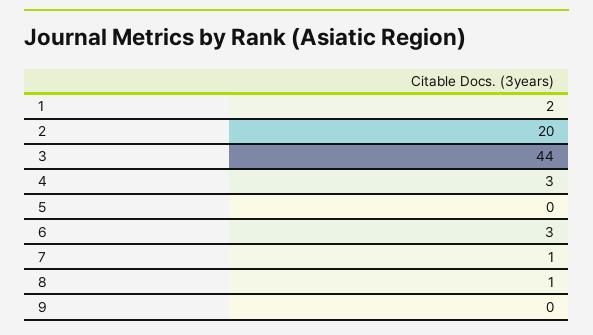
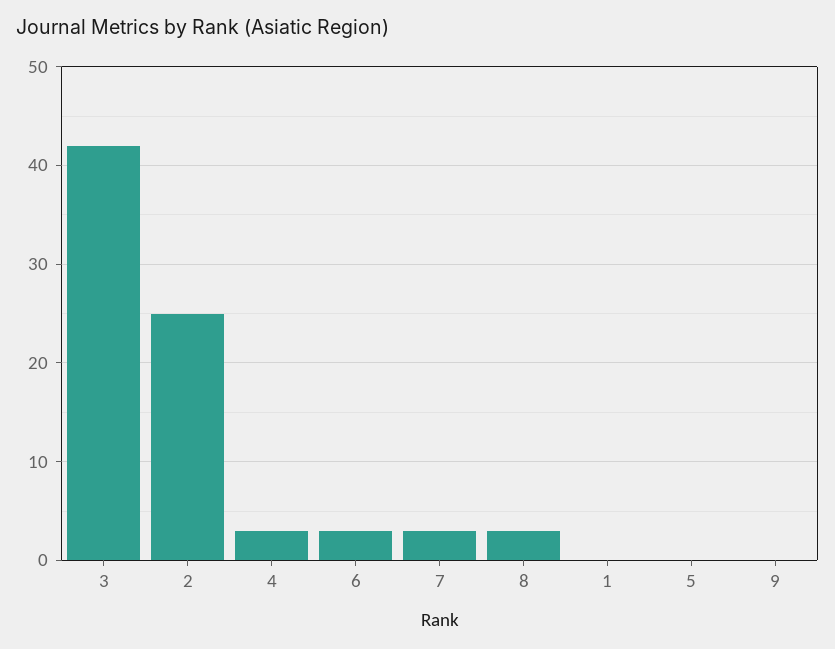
1: 2 -> 0
2: 20 -> 25
3: 44 -> 42
7: 1 -> 3
8: 1 -> 3

